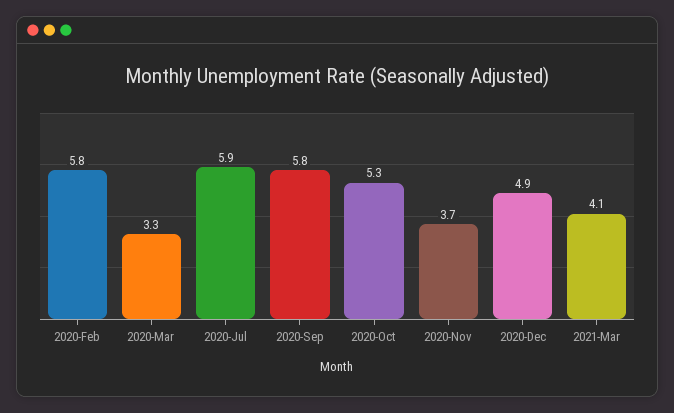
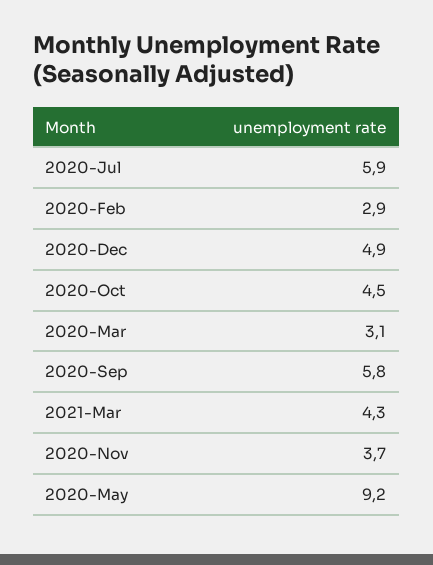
2020-Feb: 5.8 -> 2.9
2020-Mar: 3.3 -> 3.1
2020-Oct: 5.3 -> 4.5
2021-Mar: 4.1 -> 4.3
2020-May: none -> 9.2

